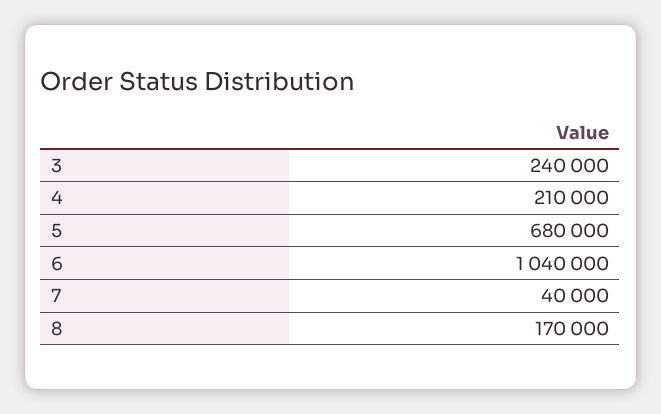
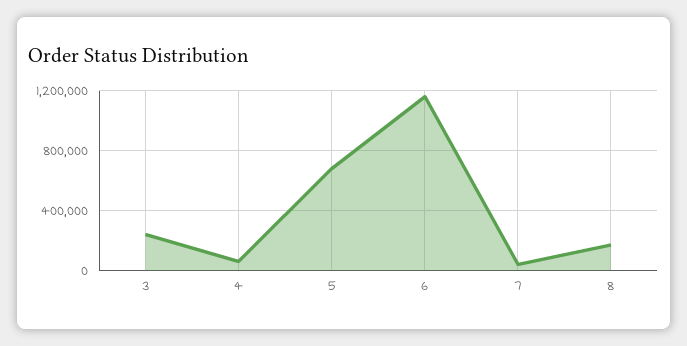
4: 210000 -> 50000
6: 1040000 -> 1150000

